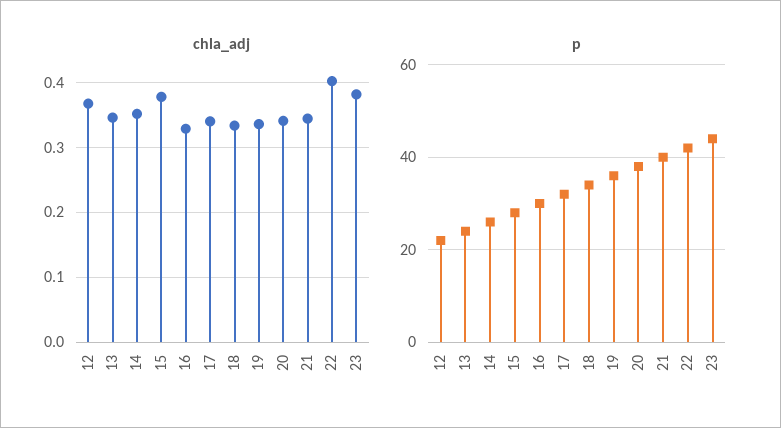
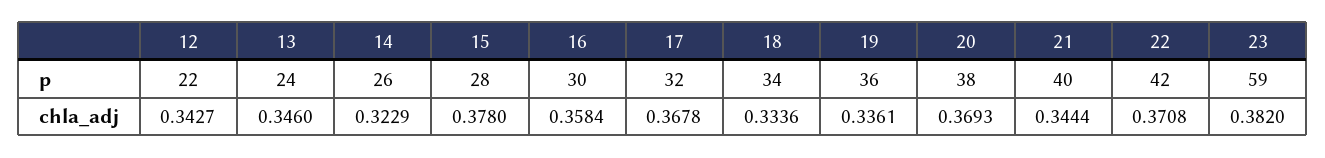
chla_adj, 12: 0.37 -> 0.3427
chla_adj, 14: 0.35 -> 0.3229
chla_adj, 16: 0.33 -> 0.3584
chla_adj, 17: 0.34 -> 0.3678
chla_adj, 20: 0.34 -> 0.3693
chla_adj, 22: 0.4 -> 0.3708
p, 23: 45 -> 59

